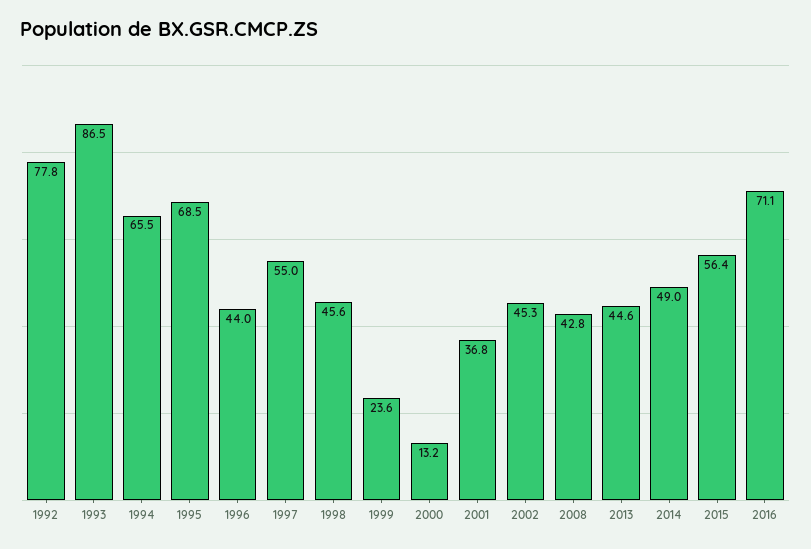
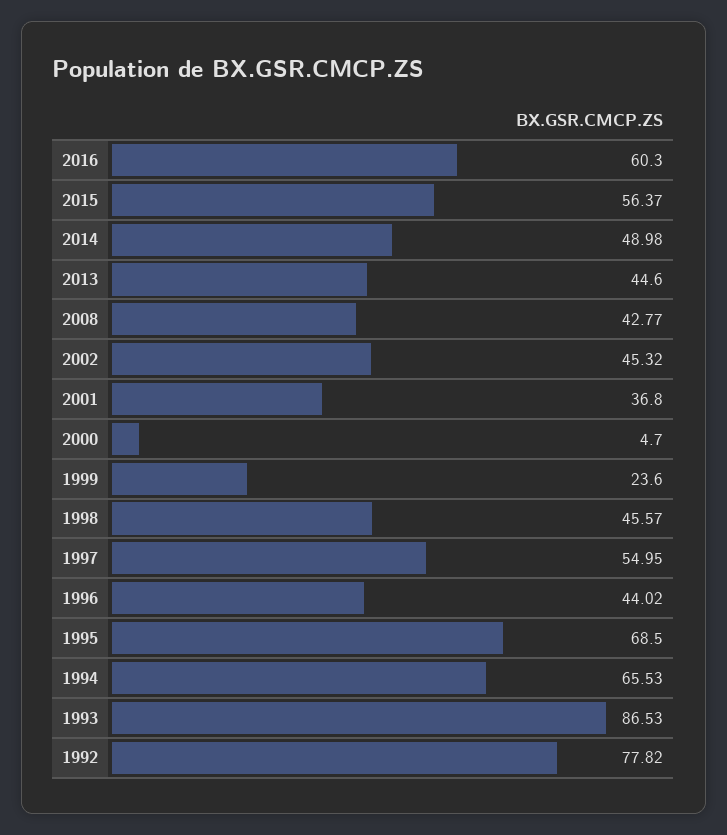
2000: 13.2 -> 4.7
2016: 71.1 -> 60.3

